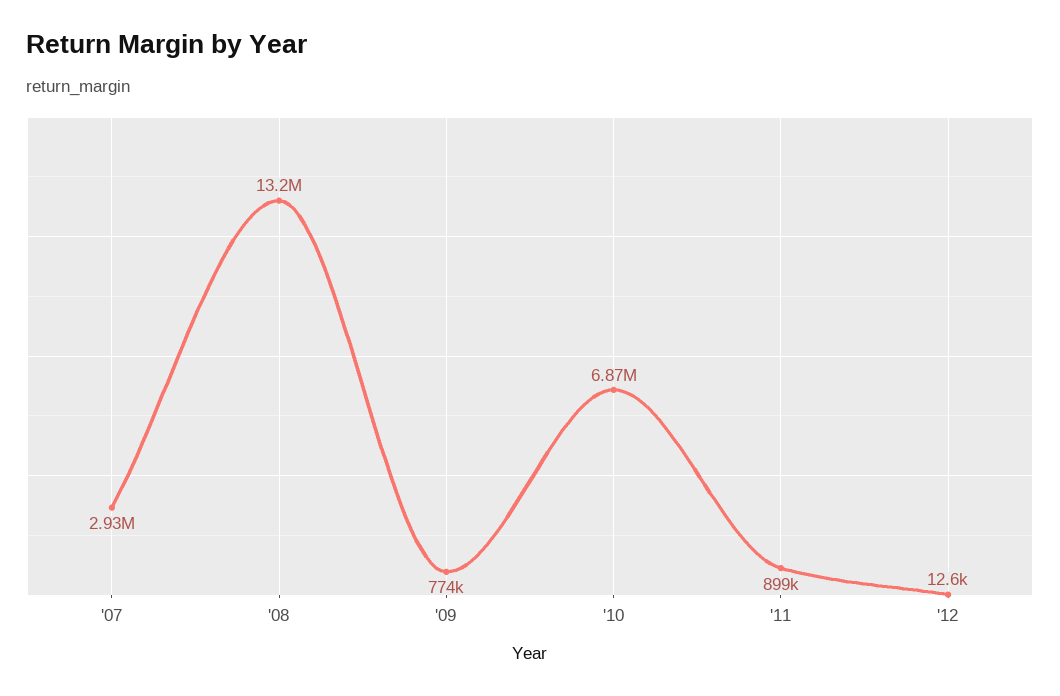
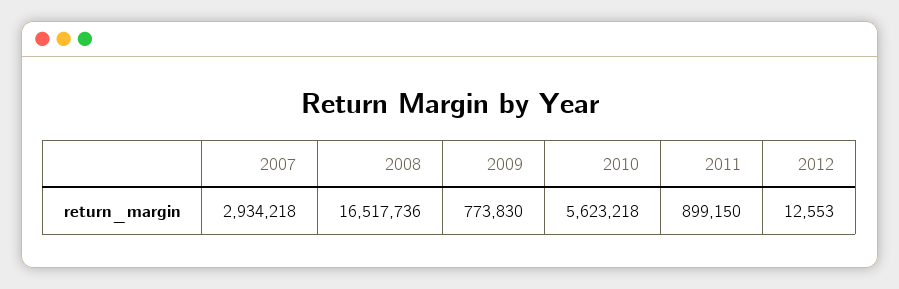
'08: 13200000 -> 16517736
'10: 6870000 -> 5623218

